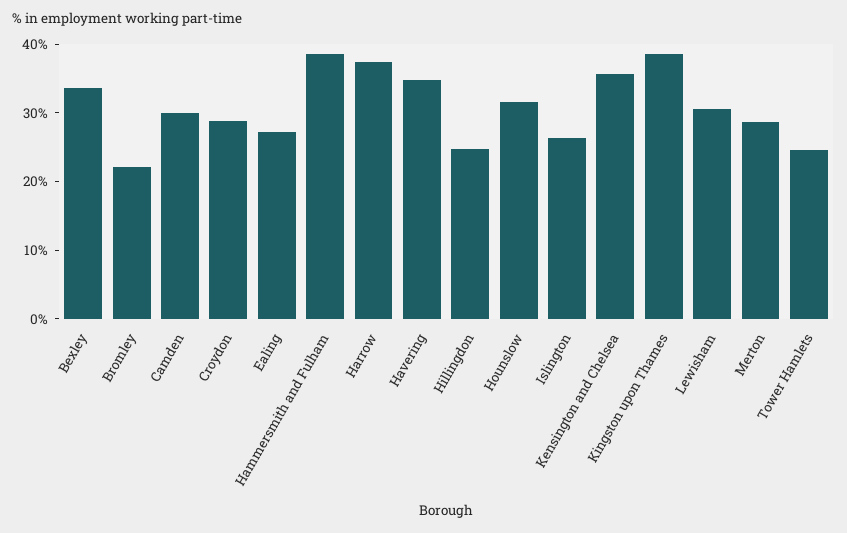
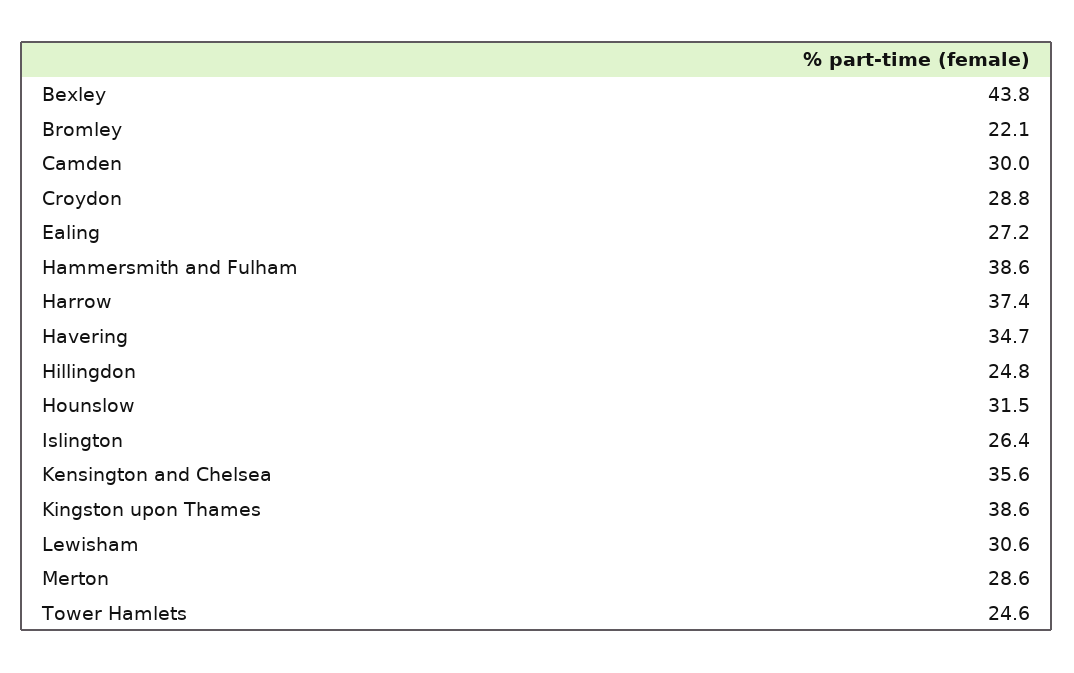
Bexley: 34 -> 43.8

